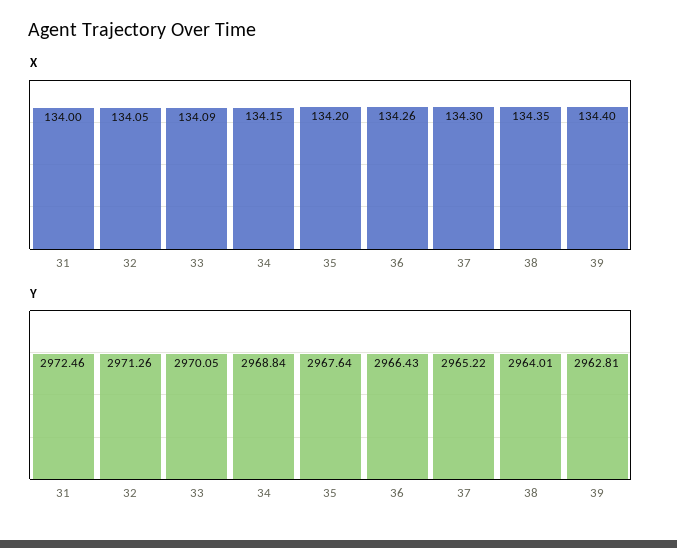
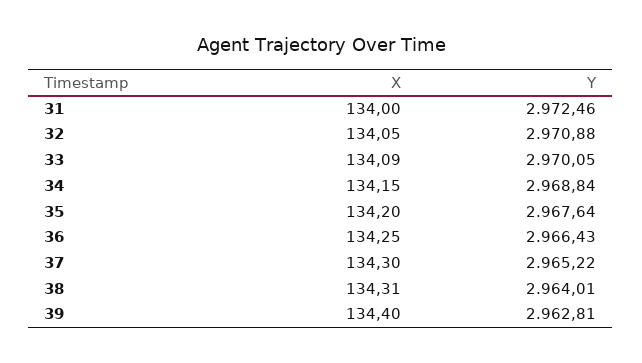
X, 36: 134.26 -> 134.25
X, 38: 134.35 -> 134.31
Y, 32: 2971.26 -> 2970.88

